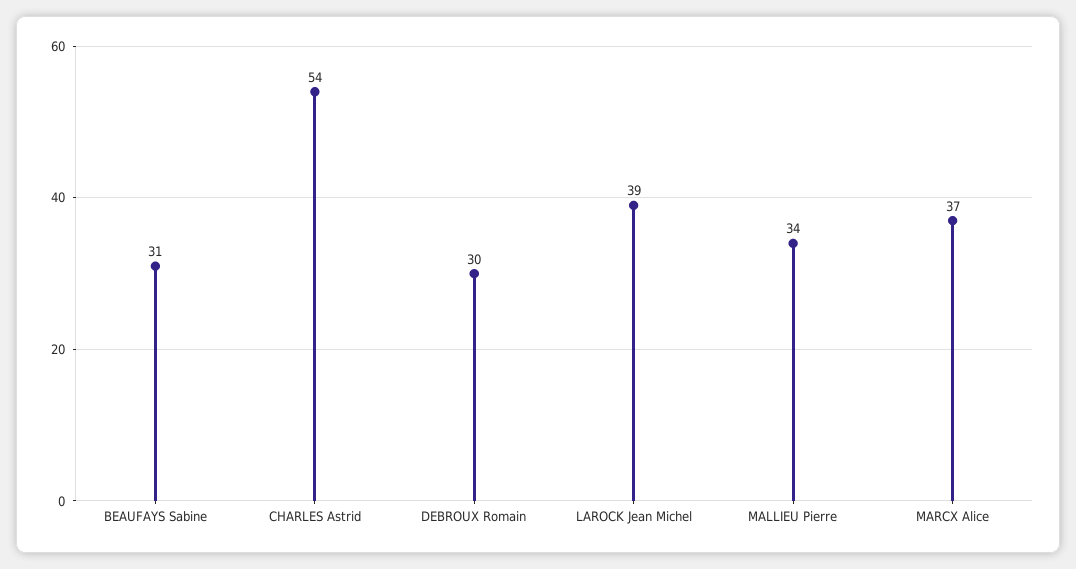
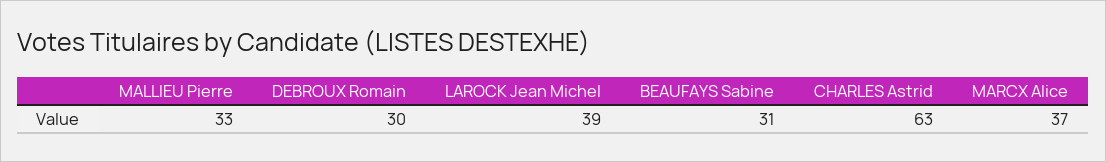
CHARLES Astrid: 54 -> 63
MALLIEU Pierre: 34 -> 33

